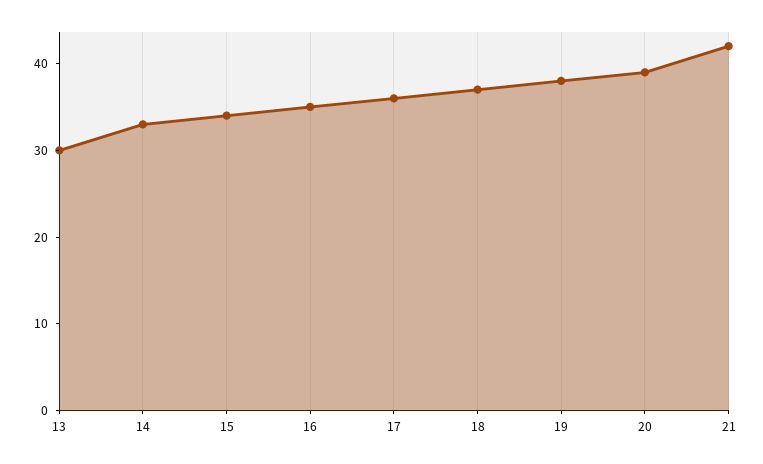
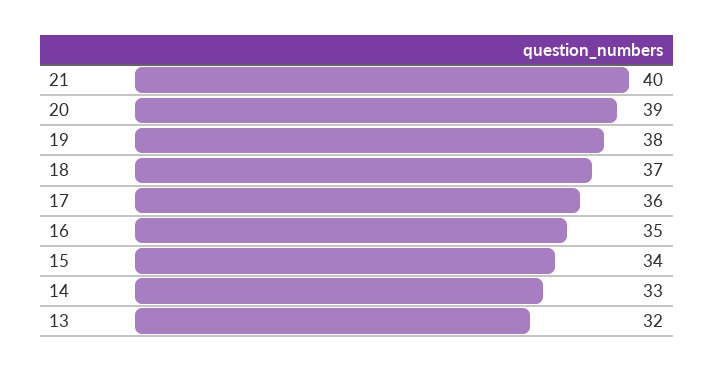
13: 30 -> 32
21: 42 -> 40

